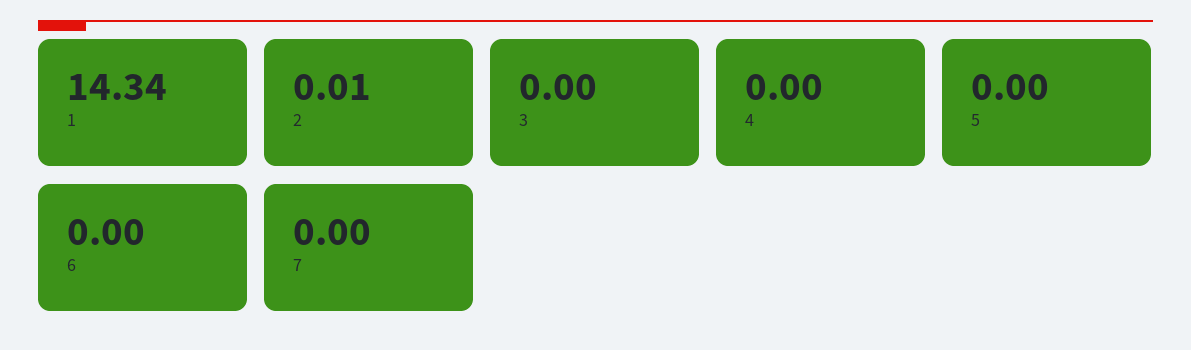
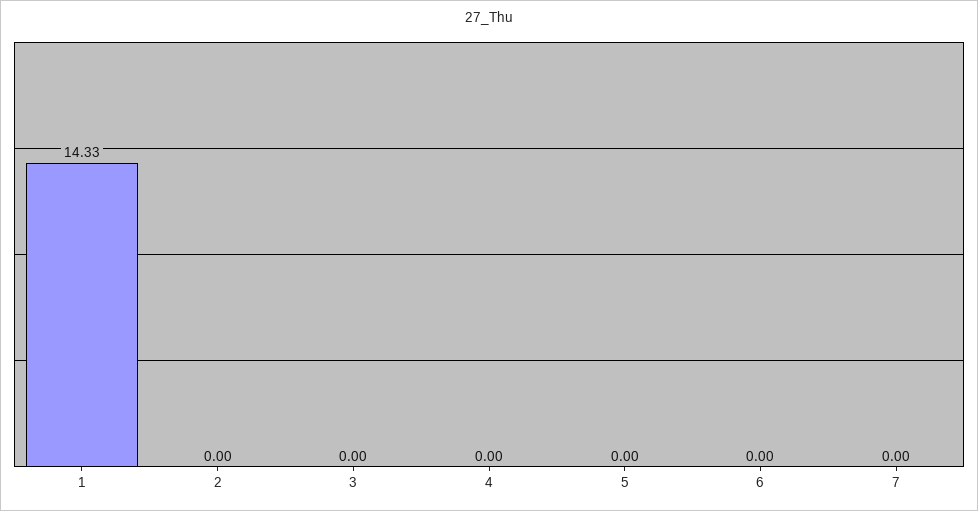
1: 14.34 -> 14.33
2: 0.01 -> 0

